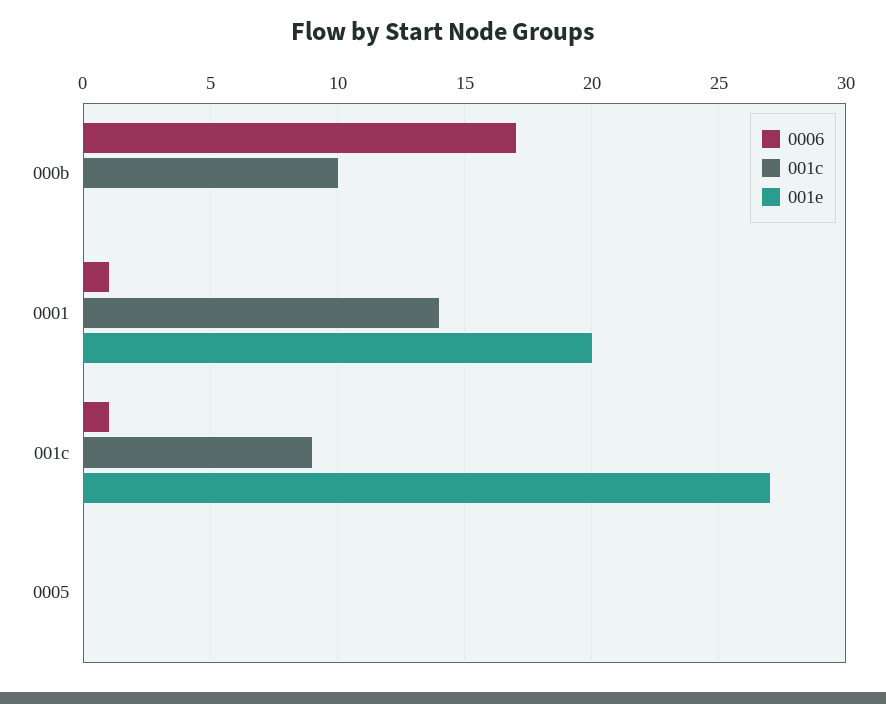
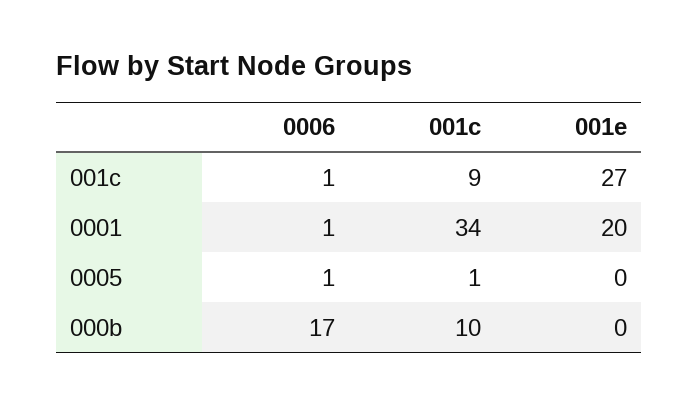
001c, 0001: 14 -> 34
0006, 0005: 0 -> 1
001c, 0005: 0 -> 1

